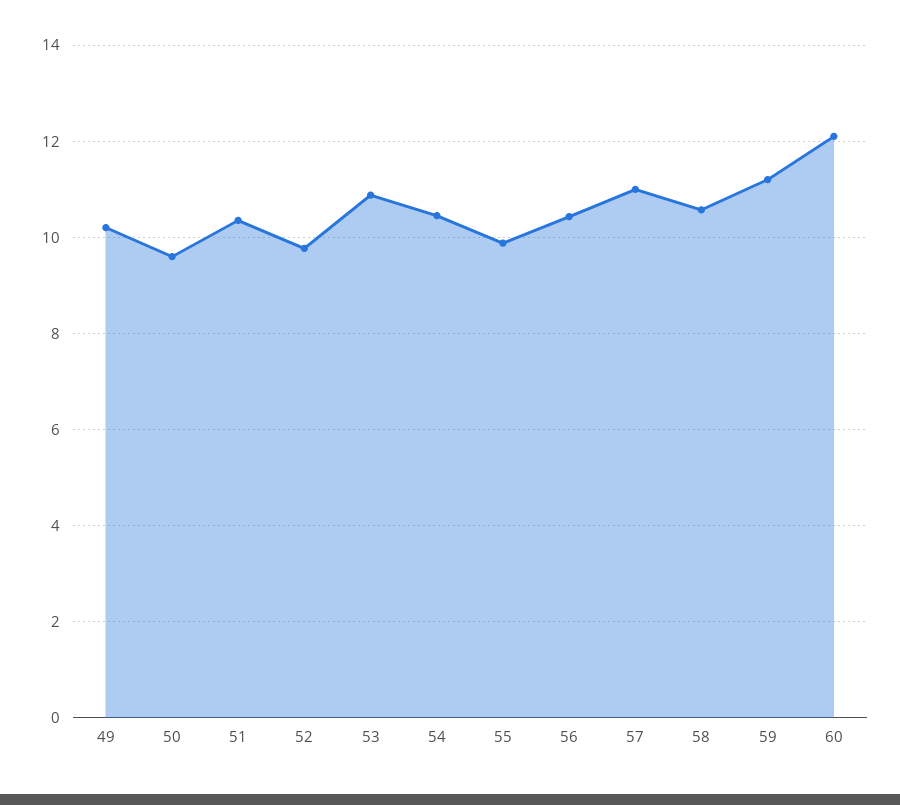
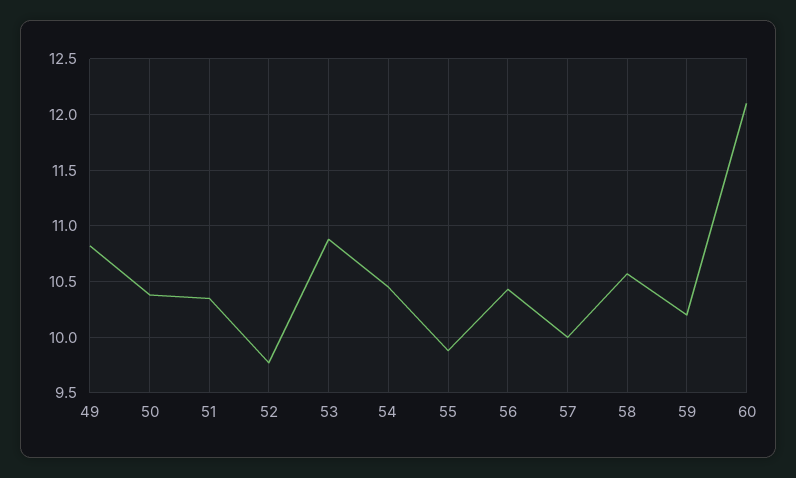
49: 10.2 -> 10.8
50: 9.6 -> 10.4
57: 11 -> 10
59: 11.2 -> 10.2

